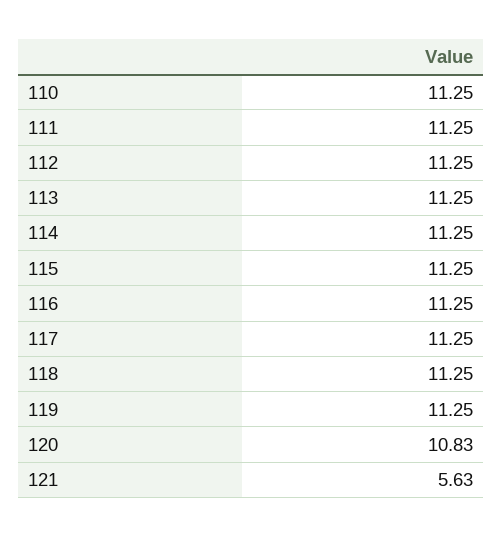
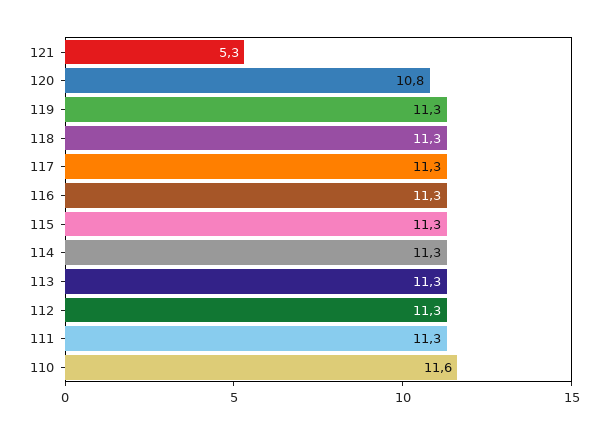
110: 11.25 -> 11.6
121: 5.63 -> 5.3

